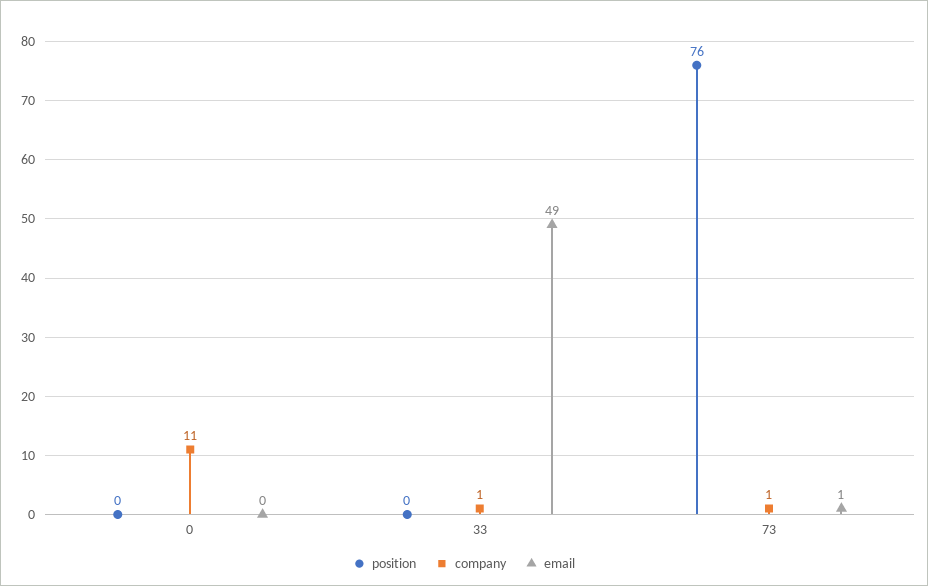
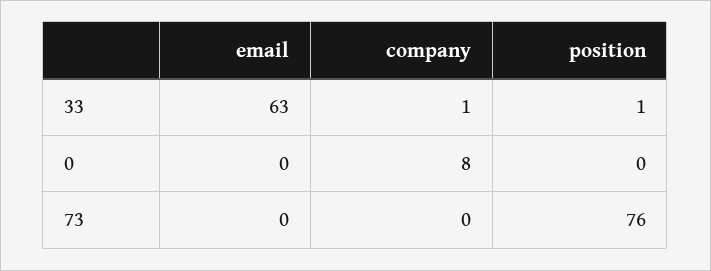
company, 0: 11 -> 8
position, 33: 0 -> 1
email, 33: 49 -> 63
company, 73: 1 -> 0
email, 73: 1 -> 0

